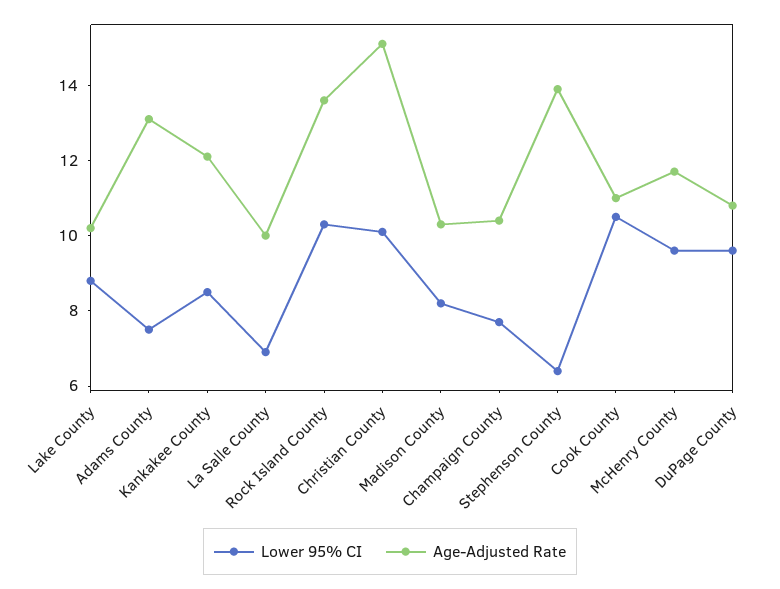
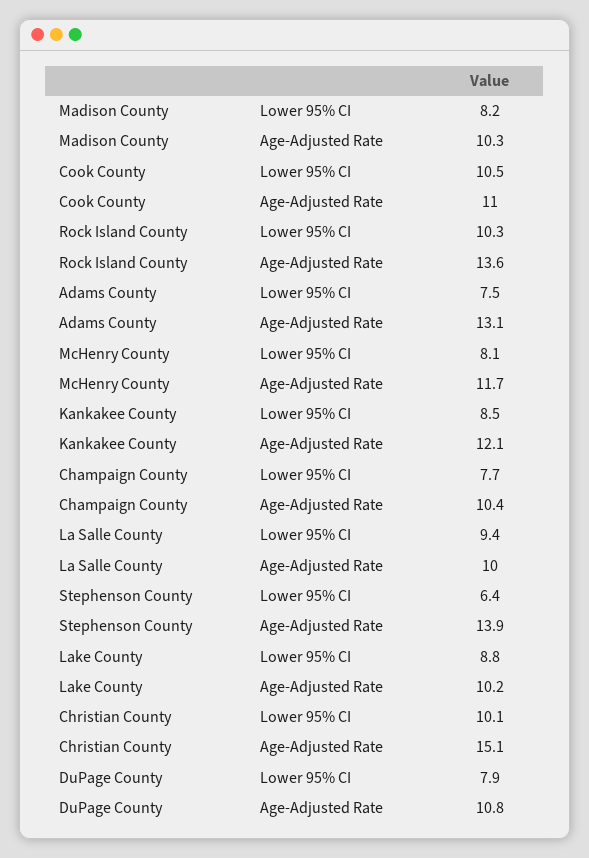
Lower 95% CI, La Salle County: 7 -> 9.4
Lower 95% CI, McHenry County: 9.5 -> 8.1
Lower 95% CI, DuPage County: 9.5 -> 7.9

